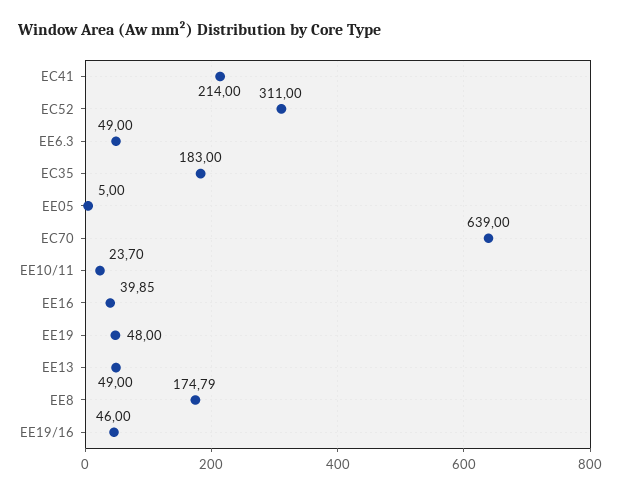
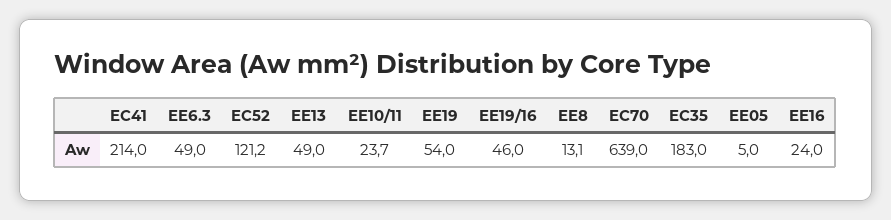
EC52: 311 -> 121.2
EE16: 39.85 -> 24
EE19: 48 -> 54
EE8: 174.79 -> 13.1

